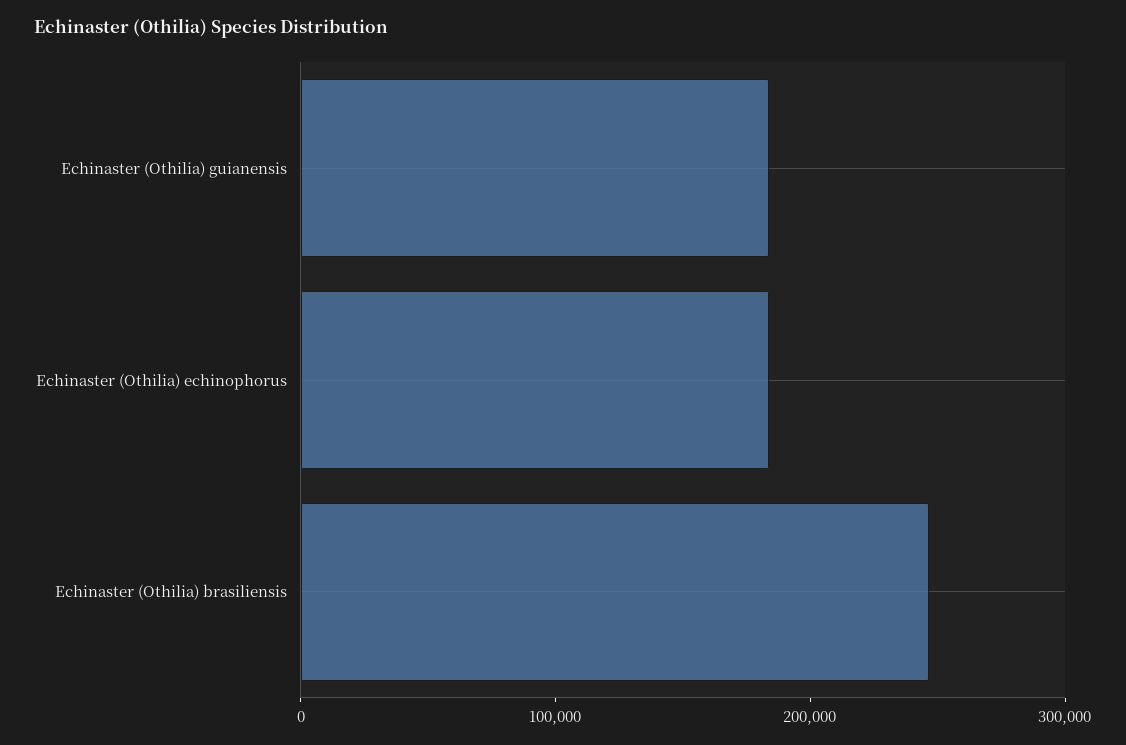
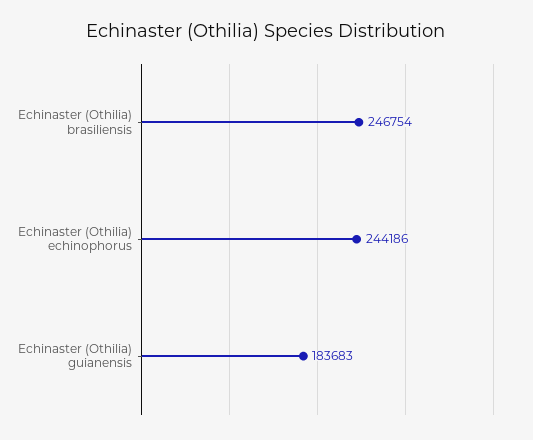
Echinaster (Othilia) echinophorus: 180000 -> 244186

